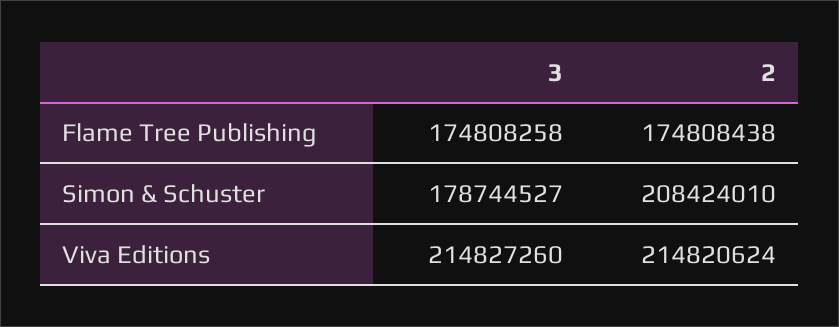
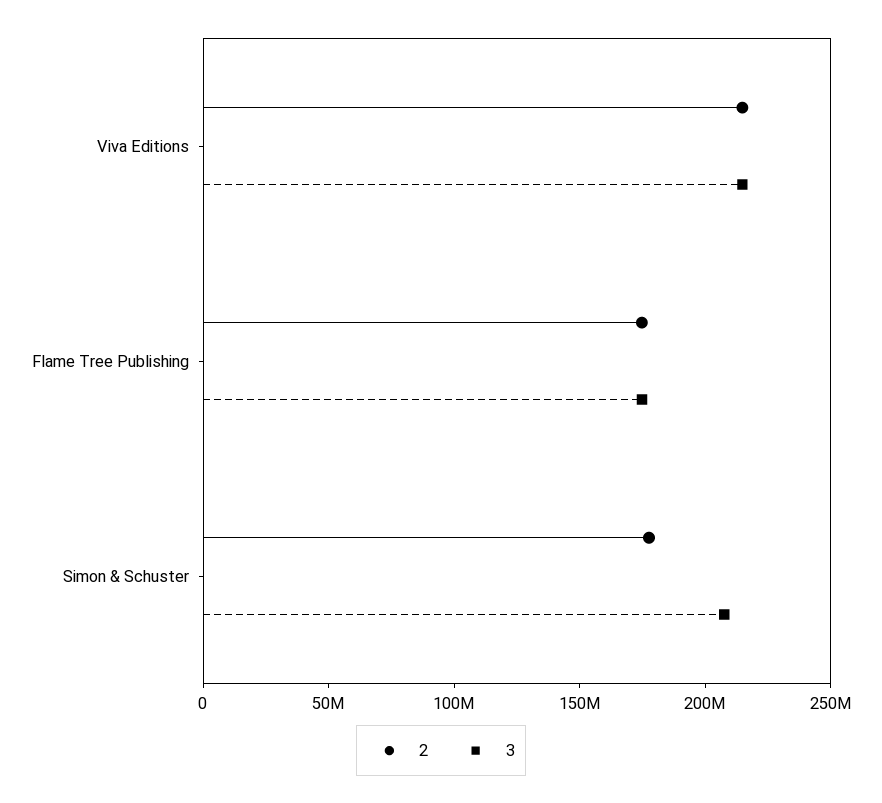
3, Simon & Schuster: 178744527 -> 210000000
2, Simon & Schuster: 208424010 -> 180000000

